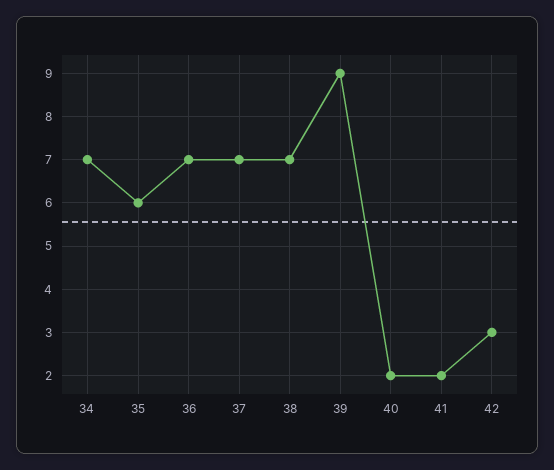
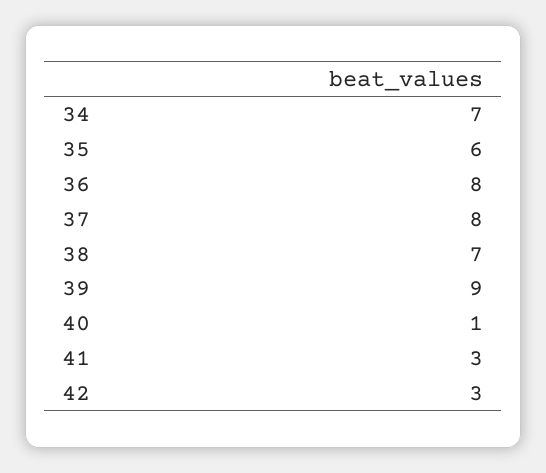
36: 7 -> 8
37: 7 -> 8
40: 2 -> 1
41: 2 -> 3

